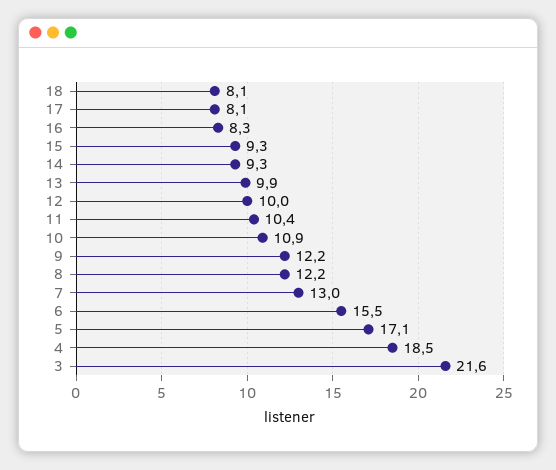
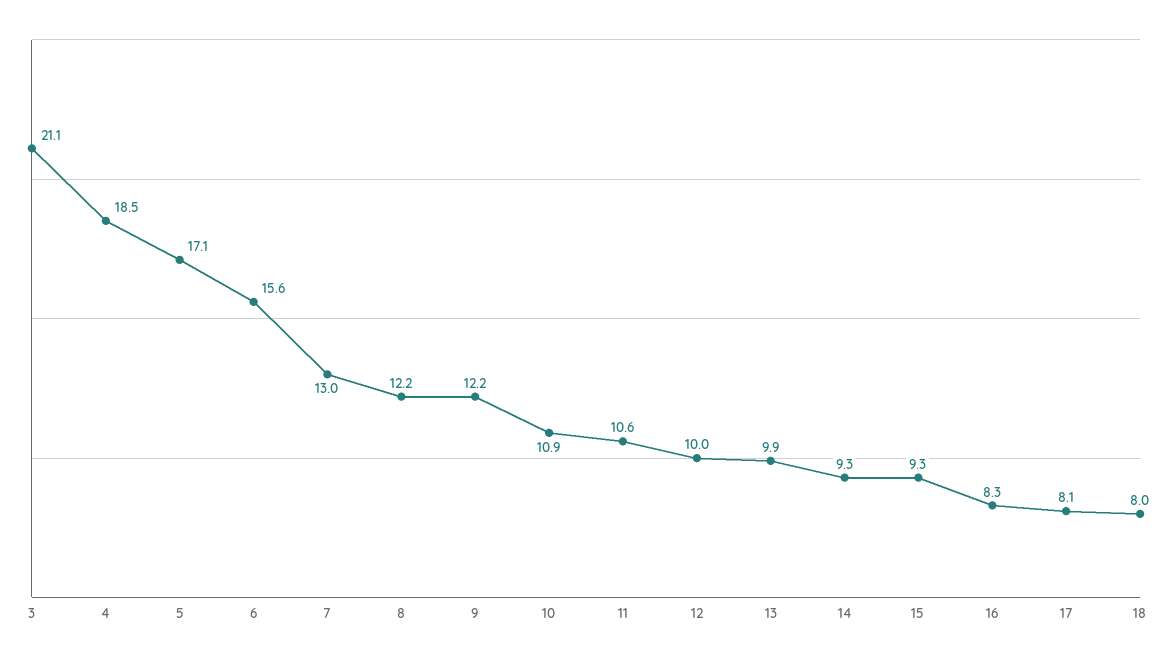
18: 8.1 -> 8
11: 10.4 -> 10.6
6: 15.5 -> 15.6
3: 21.6 -> 21.1

